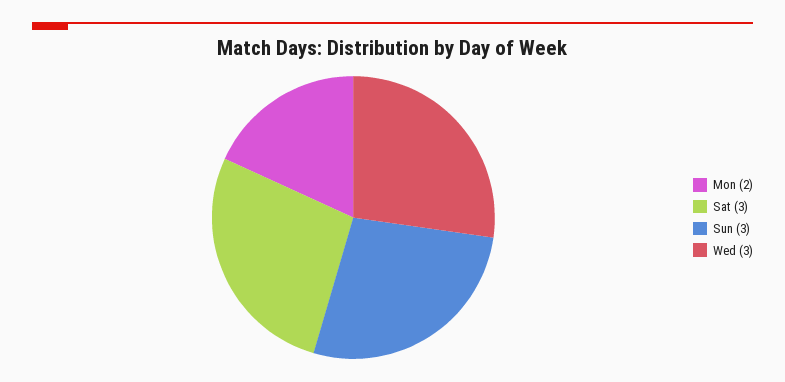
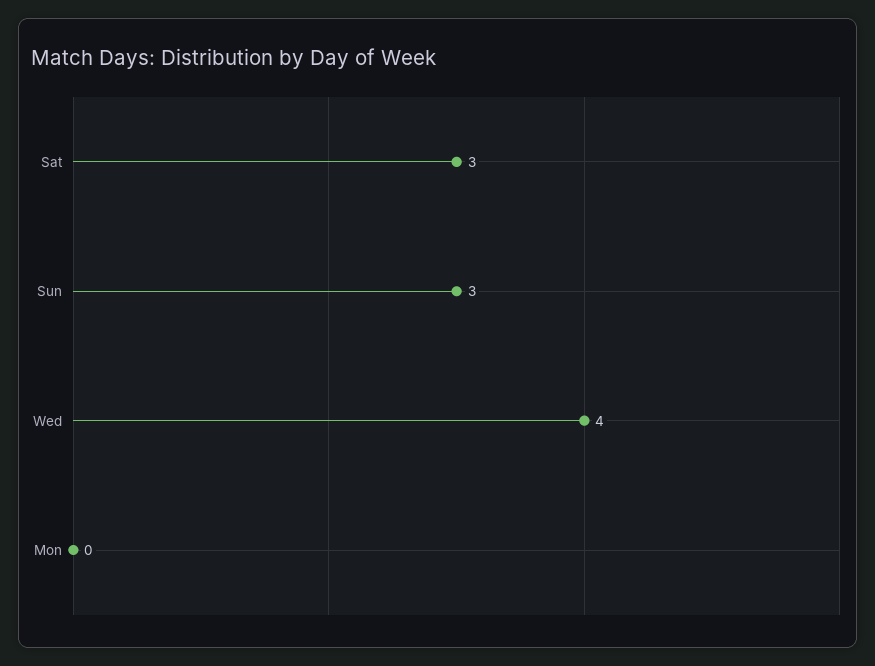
Mon: 2 -> 0
Wed: 3 -> 4

